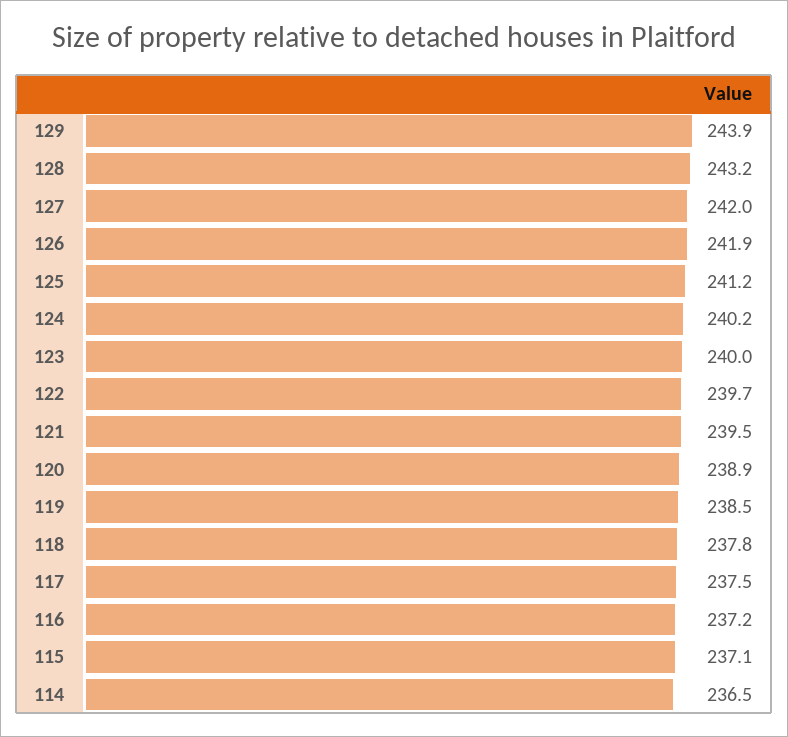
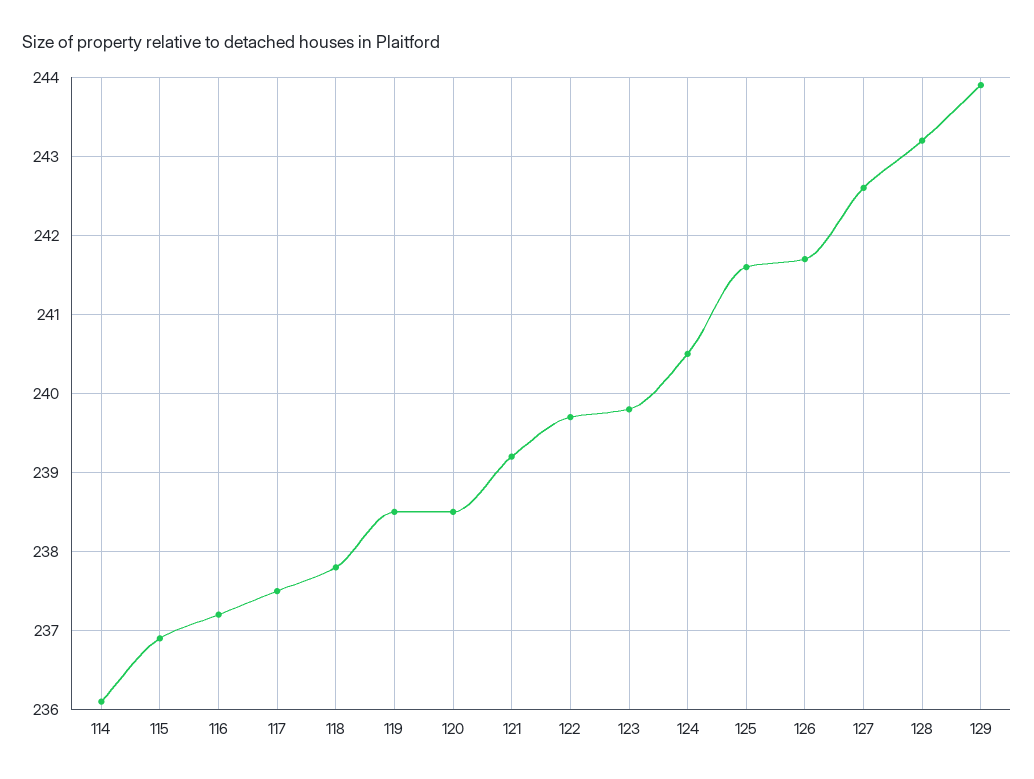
127: 242 -> 242.6
126: 241.9 -> 241.7
125: 241.2 -> 241.6
124: 240.2 -> 240.5
123: 240 -> 239.8
121: 239.5 -> 239.2
120: 238.9 -> 238.5
115: 237.1 -> 236.9
114: 236.5 -> 236.1

